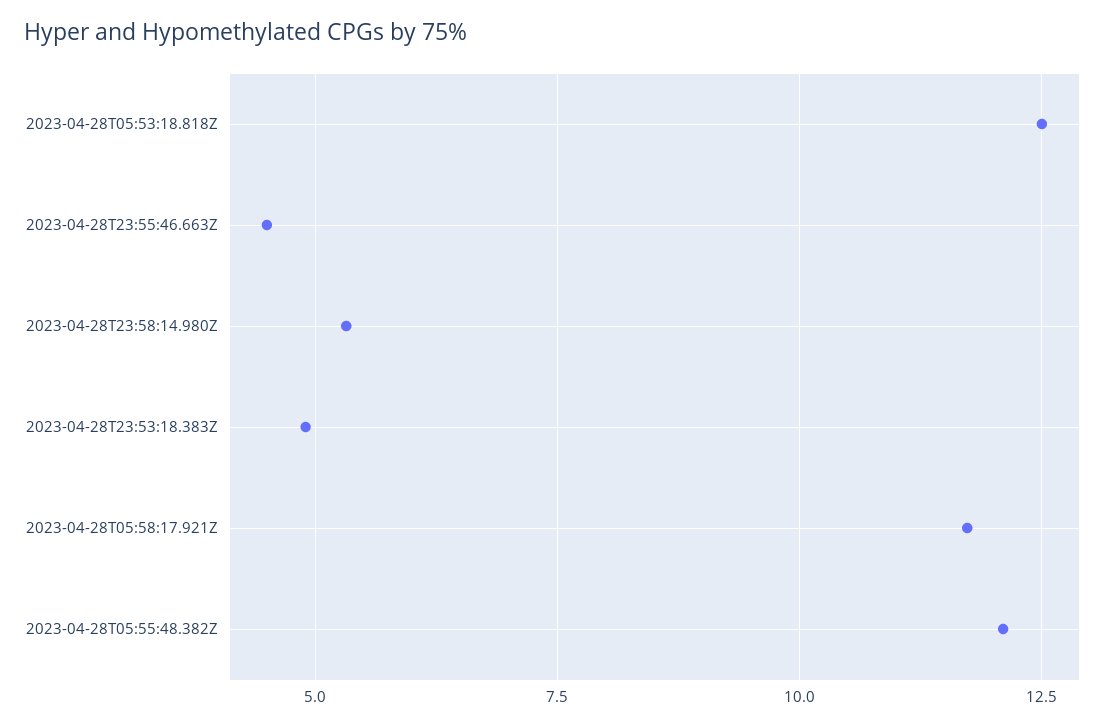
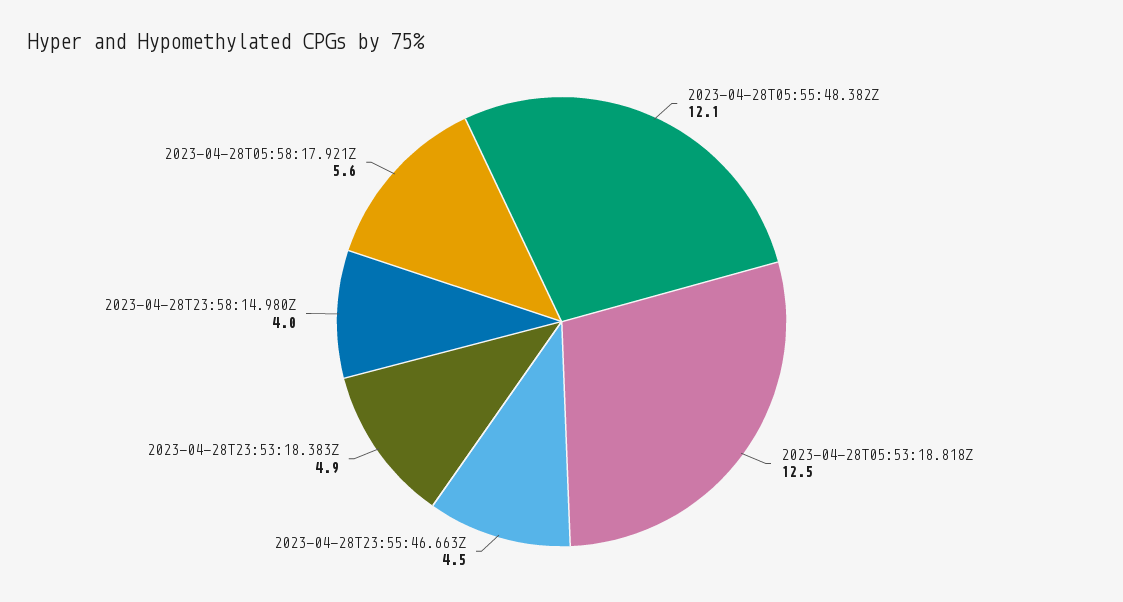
2023-04-28T23:58:14.980Z: 5.25 -> 4
2023-04-28T05:58:17.921Z: 11.75 -> 5.6

